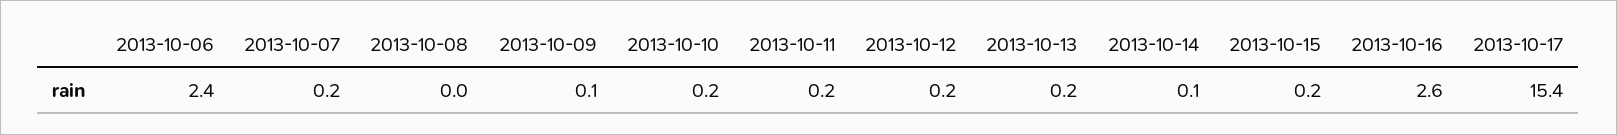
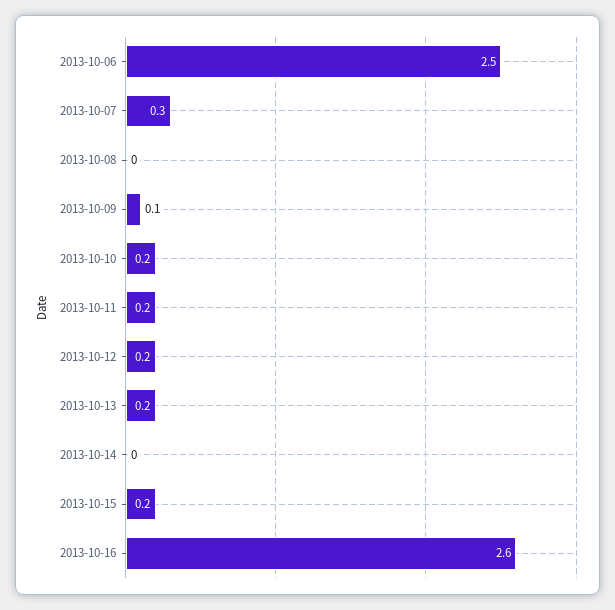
2013-10-06: 2.4 -> 2.5
2013-10-07: 0.2 -> 0.3
2013-10-14: 0.1 -> 0
2013-10-17: 15.4 -> none

